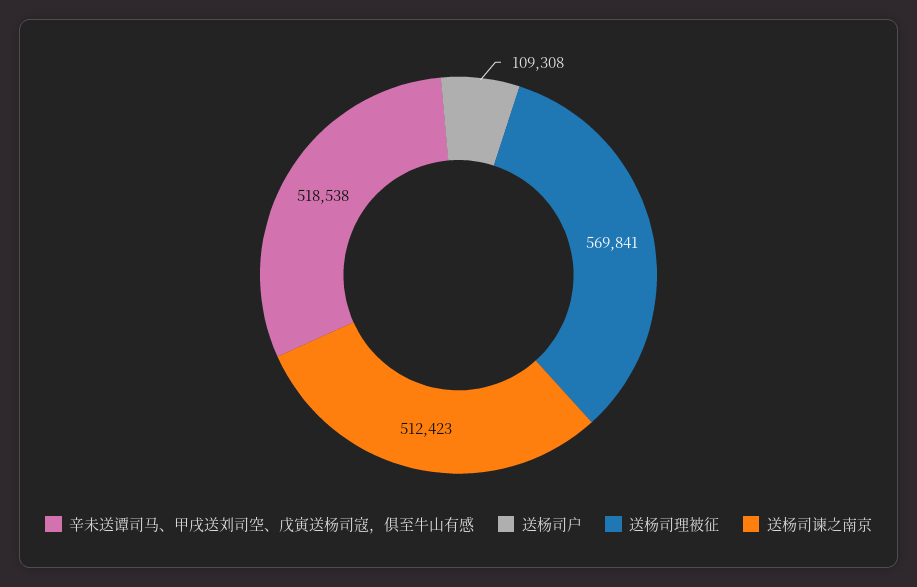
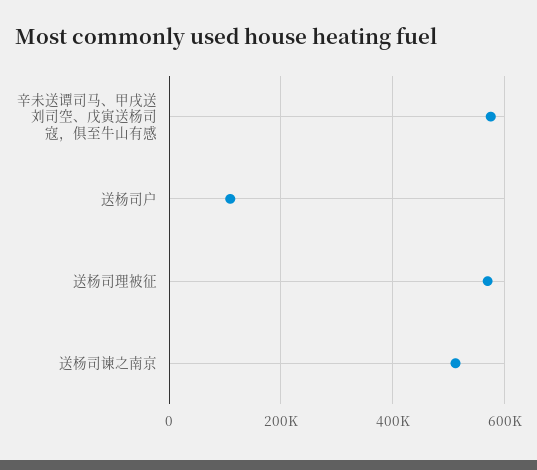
辛未送谭司马、甲戌送刘司空、戊寅送杨司寇，俱至牛山有感: 518538 -> 580000

